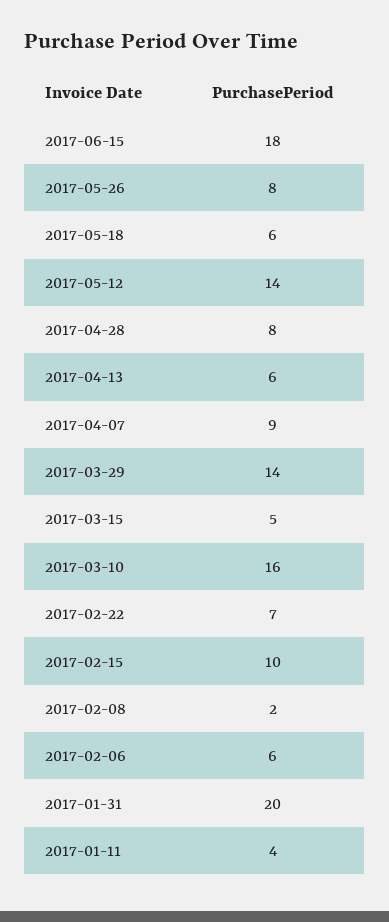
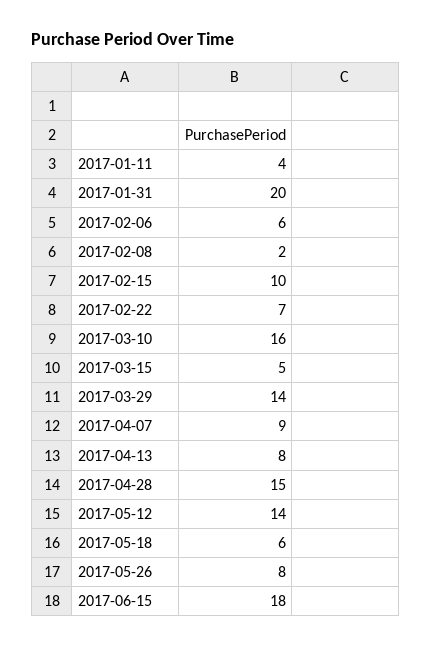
2017-04-28: 8 -> 15
2017-04-13: 6 -> 8

